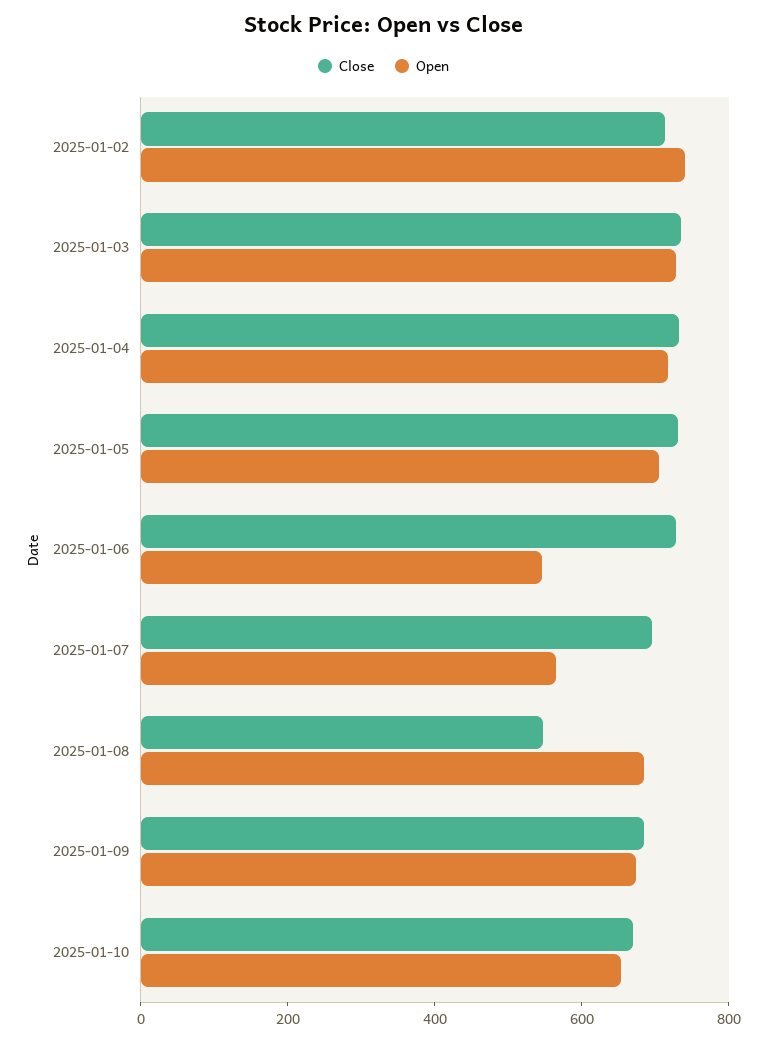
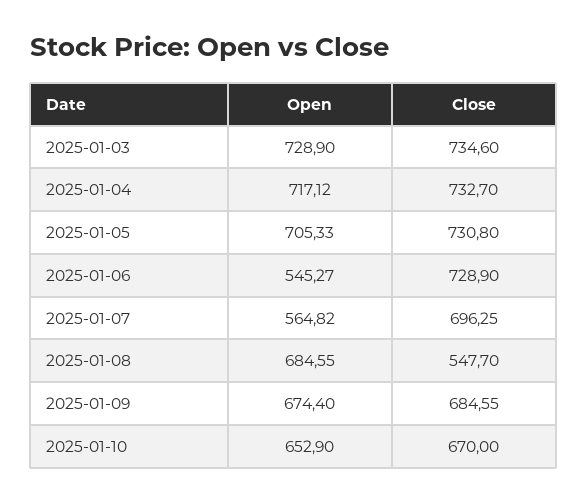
Close, 2025-01-02: 700 -> none
Open, 2025-01-02: 750 -> none

